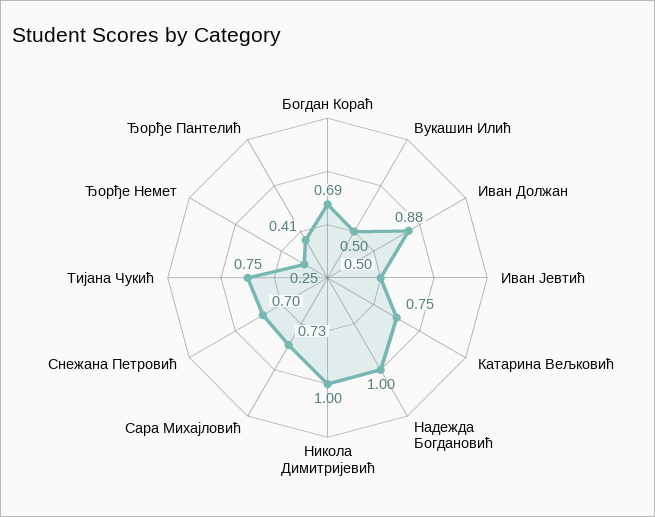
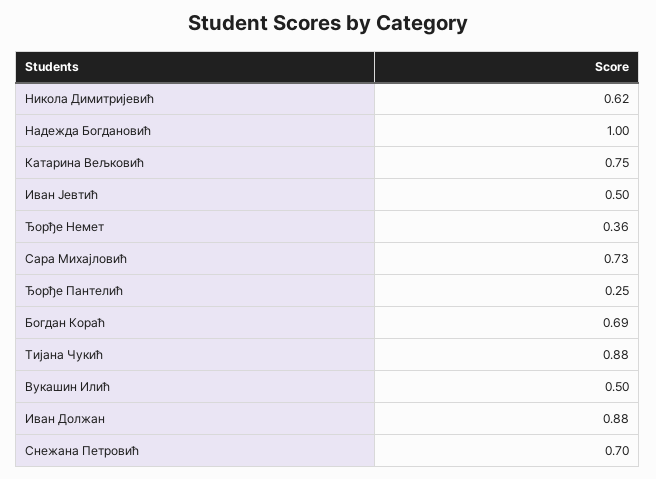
Никола Димитријевић: 1 -> 0.62
Тијана Чукић: 0.75 -> 0.88
Ђорђе Немет: 0.25 -> 0.36
Ђорђе Пантелић: 0.41 -> 0.25

